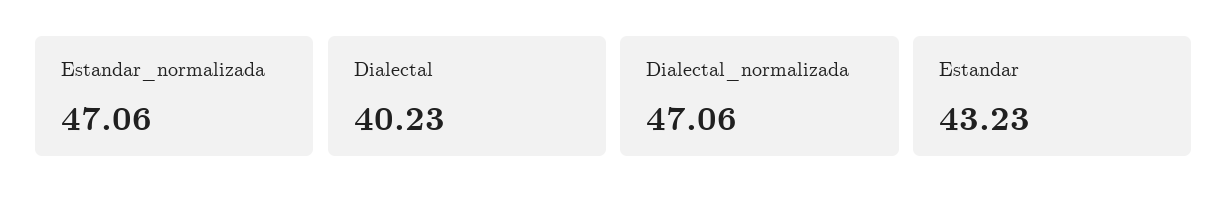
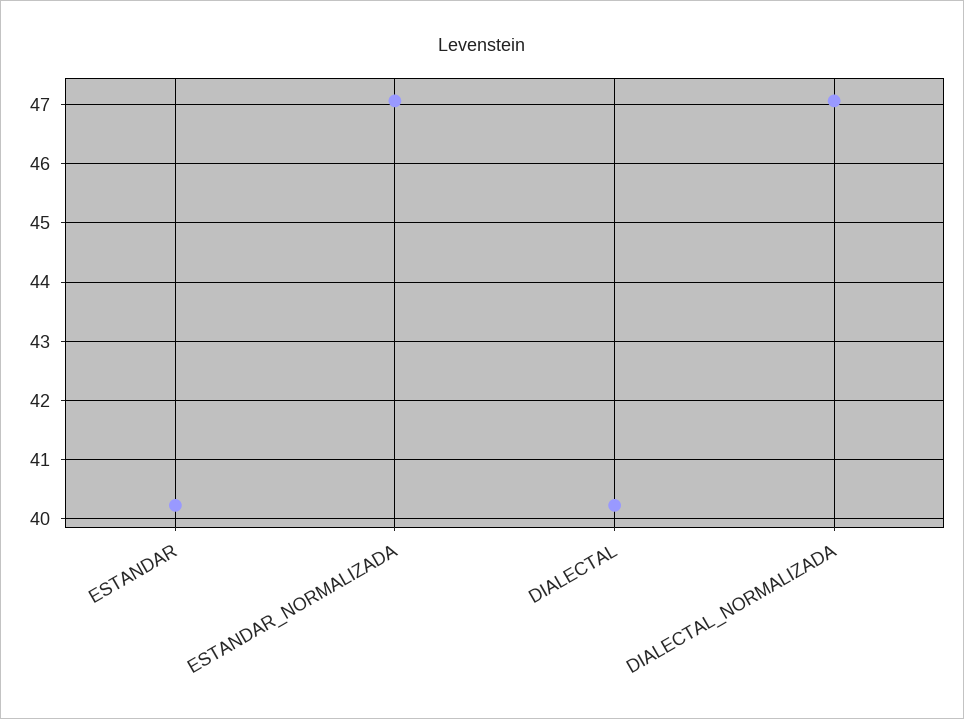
Estandar: 43.23 -> 40.2

